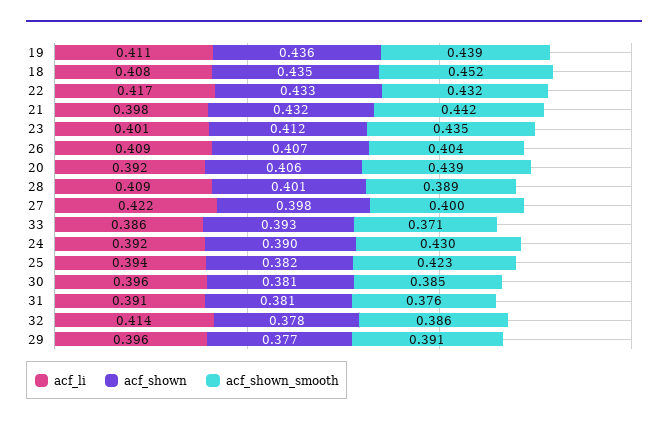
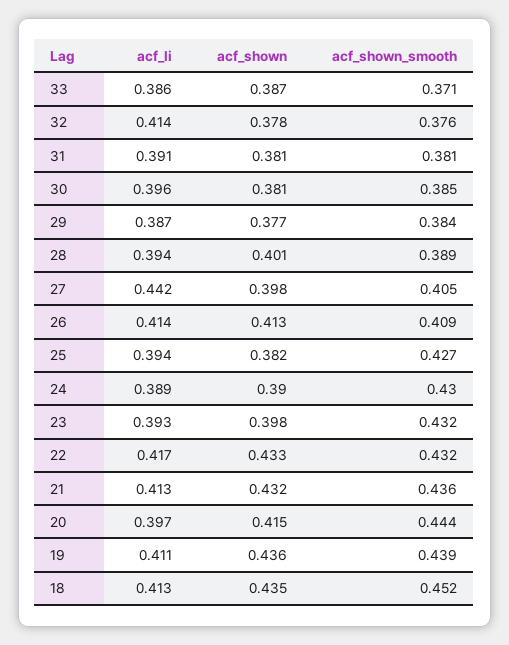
acf_li, 18: 0.408 -> 0.413
acf_li, 21: 0.398 -> 0.413
acf_shown_smooth, 21: 0.442 -> 0.436
acf_li, 23: 0.401 -> 0.393
acf_shown, 23: 0.412 -> 0.398
acf_shown_smooth, 23: 0.435 -> 0.432
acf_li, 26: 0.409 -> 0.414
acf_shown, 26: 0.407 -> 0.413
acf_shown_smooth, 26: 0.404 -> 0.409
acf_li, 20: 0.392 -> 0.397
acf_shown, 20: 0.406 -> 0.415
acf_shown_smooth, 20: 0.439 -> 0.444
acf_li, 28: 0.409 -> 0.394
acf_li, 27: 0.422 -> 0.442
acf_shown_smooth, 27: 0.4 -> 0.405
acf_shown, 33: 0.393 -> 0.387
acf_li, 24: 0.392 -> 0.389
acf_shown_smooth, 25: 0.423 -> 0.427
acf_shown_smooth, 31: 0.376 -> 0.381
acf_shown_smooth, 32: 0.386 -> 0.376
acf_li, 29: 0.396 -> 0.387
acf_shown_smooth, 29: 0.391 -> 0.384

